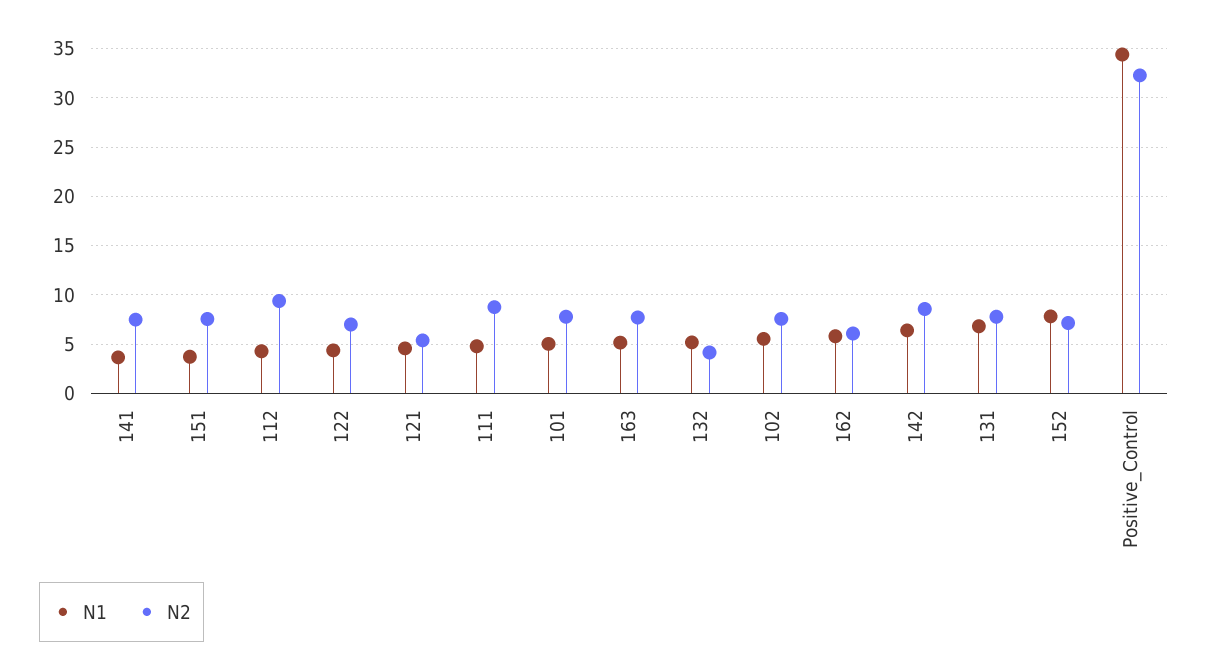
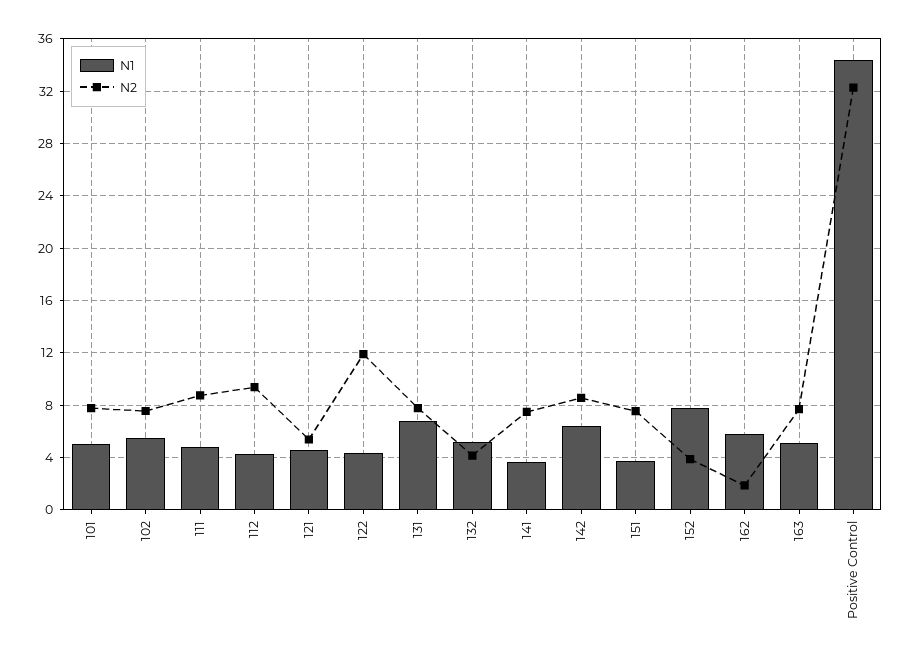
N2, 122: 7 -> 12
N2, 162: 6 -> 2
N2, 152: 7 -> 4

